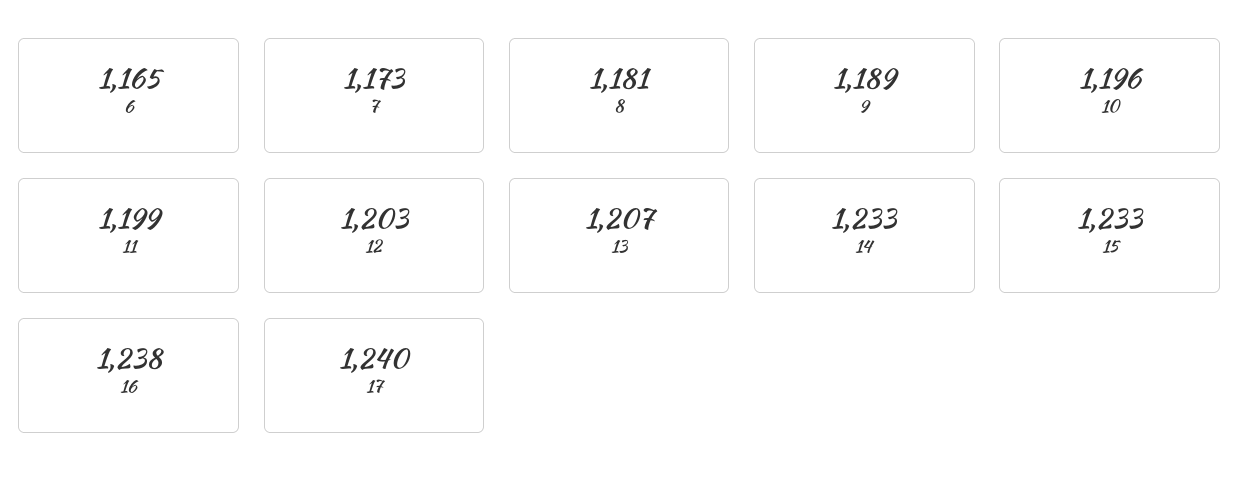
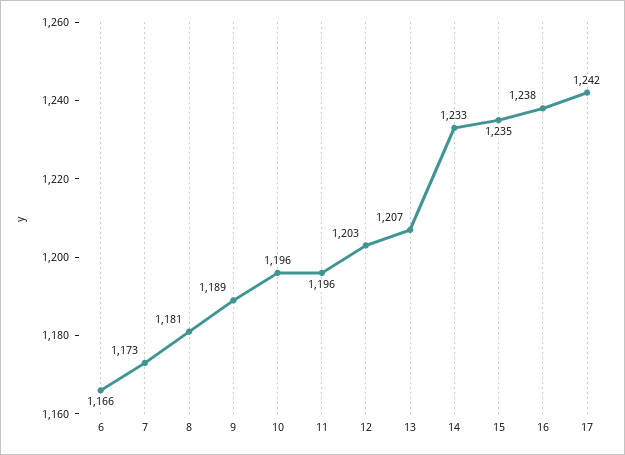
6: 1165 -> 1166
11: 1199 -> 1196
15: 1233 -> 1235
17: 1240 -> 1242

